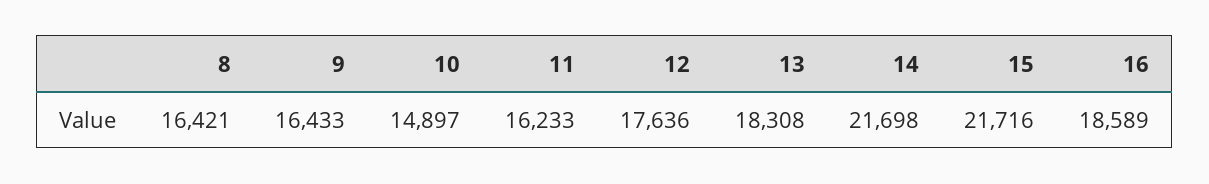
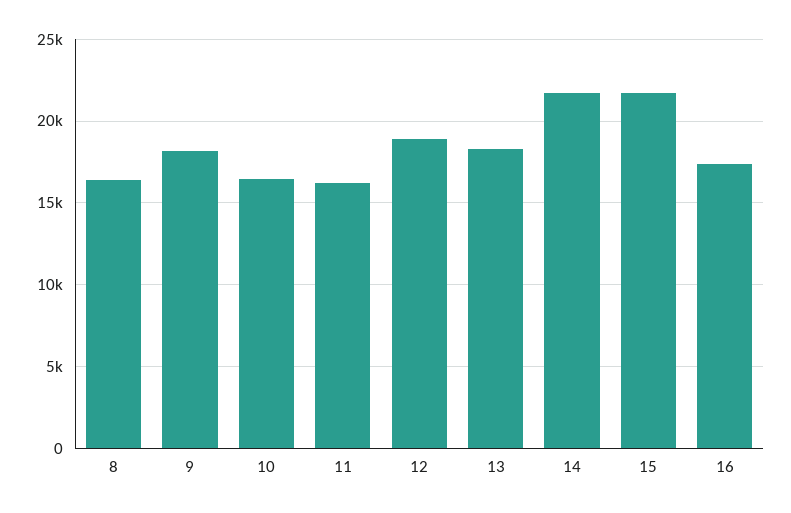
9: 16433 -> 18000
10: 14897 -> 16500
12: 17636 -> 19000
16: 18589 -> 17500

